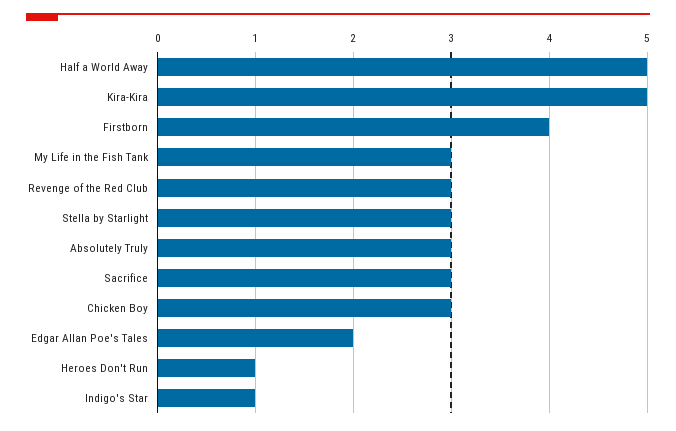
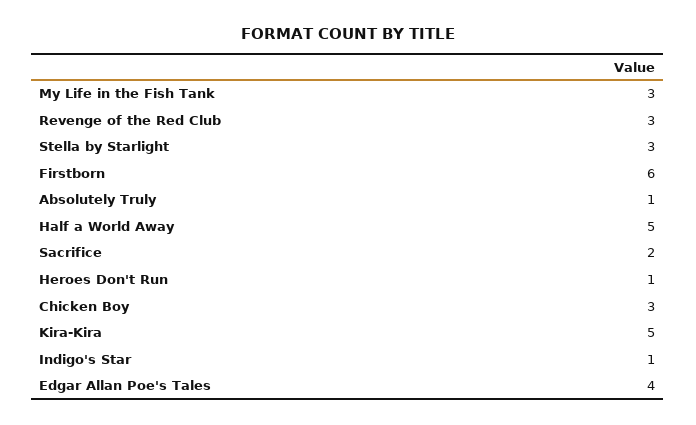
Firstborn: 4 -> 6
Absolutely Truly: 3 -> 1
Sacrifice: 3 -> 2
Edgar Allan Poe's Tales: 2 -> 4

